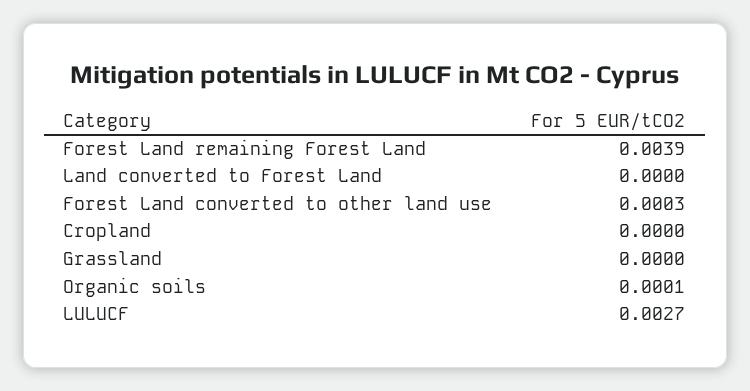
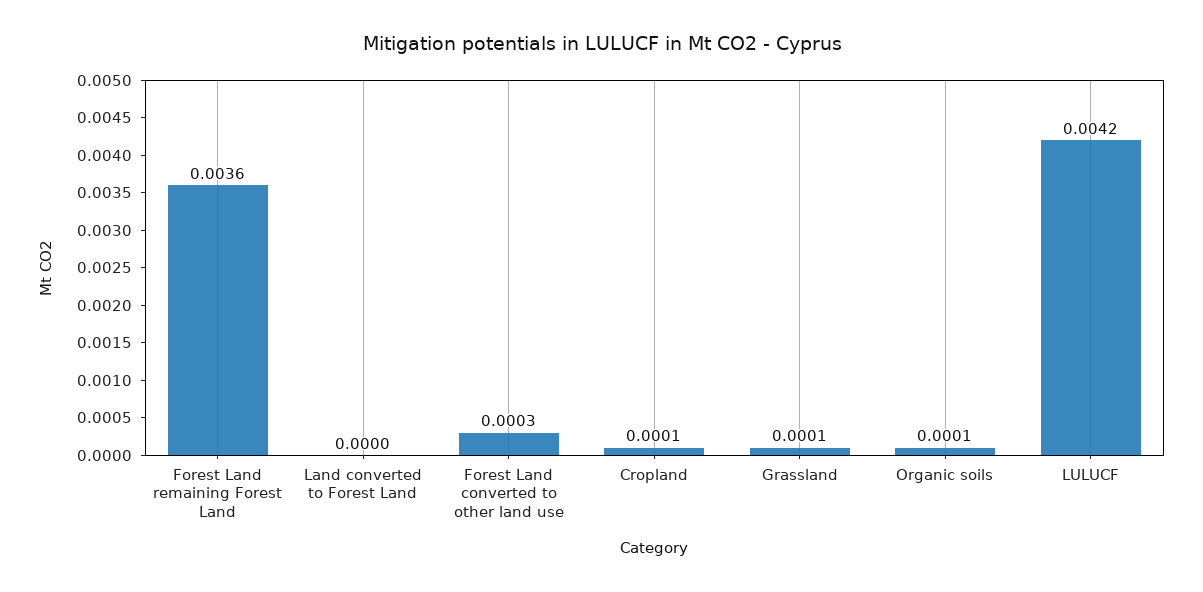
Forest Land remaining Forest Land: 0.0039 -> 0.0036
Cropland: 0 -> 0.0001
Grassland: 0 -> 0.0001
LULUCF: 0.0027 -> 0.0042

